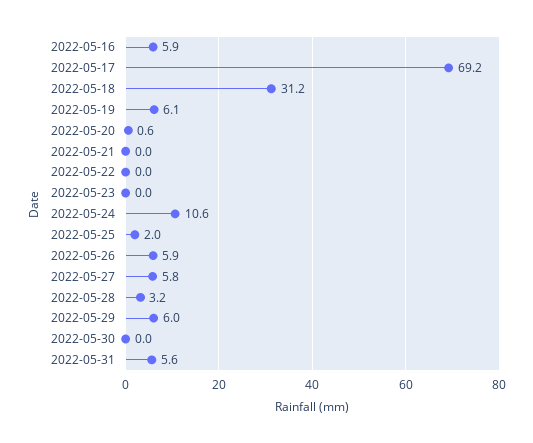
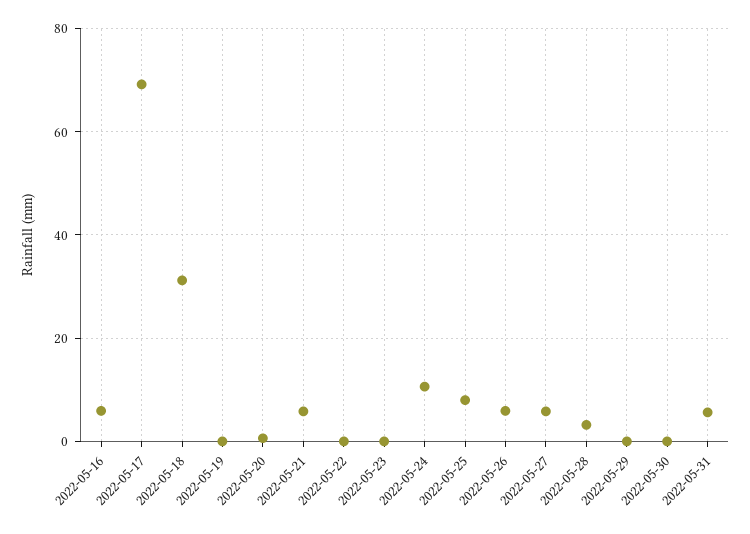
2022-05-19: 6.1 -> 0
2022-05-21: 0 -> 6
2022-05-25: 2 -> 8
2022-05-29: 6 -> 0

